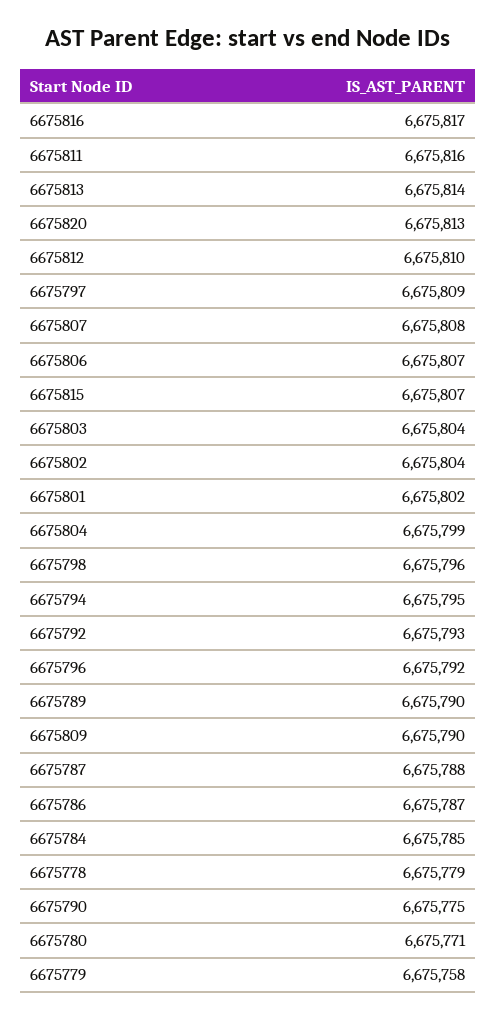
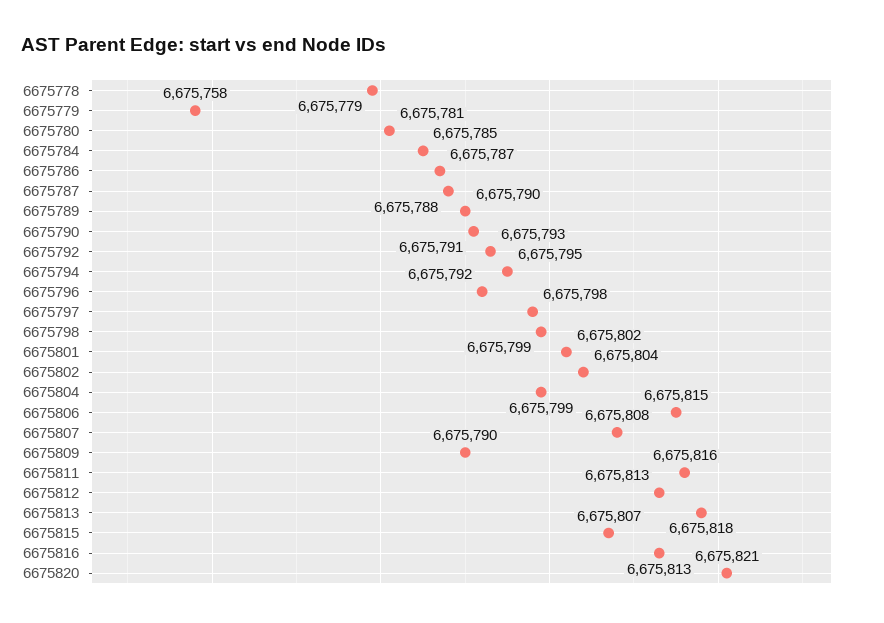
6675816: 6675817 -> 6675813
6675813: 6675814 -> 6675818
6675820: 6675813 -> 6675821
6675812: 6675810 -> 6675813
6675797: 6675809 -> 6675798
6675806: 6675807 -> 6675815
6675803: 6675804 -> none
6675798: 6675796 -> 6675799
6675790: 6675775 -> 6675791
6675780: 6675771 -> 6675781

